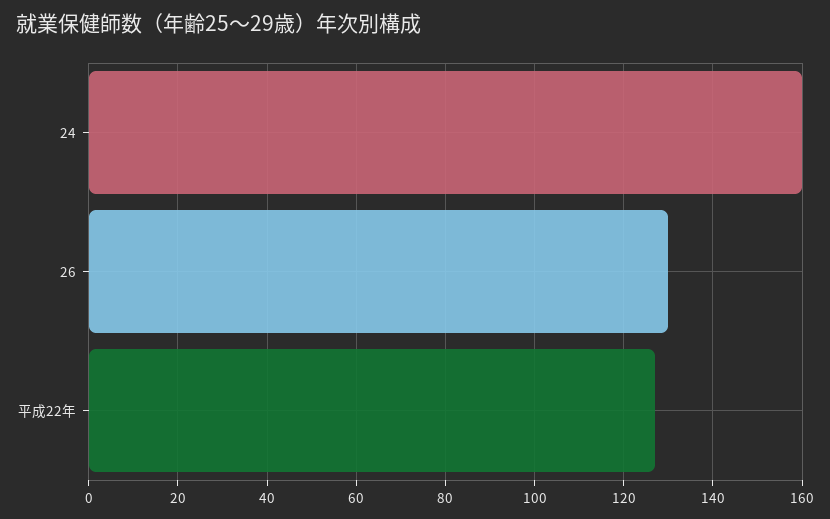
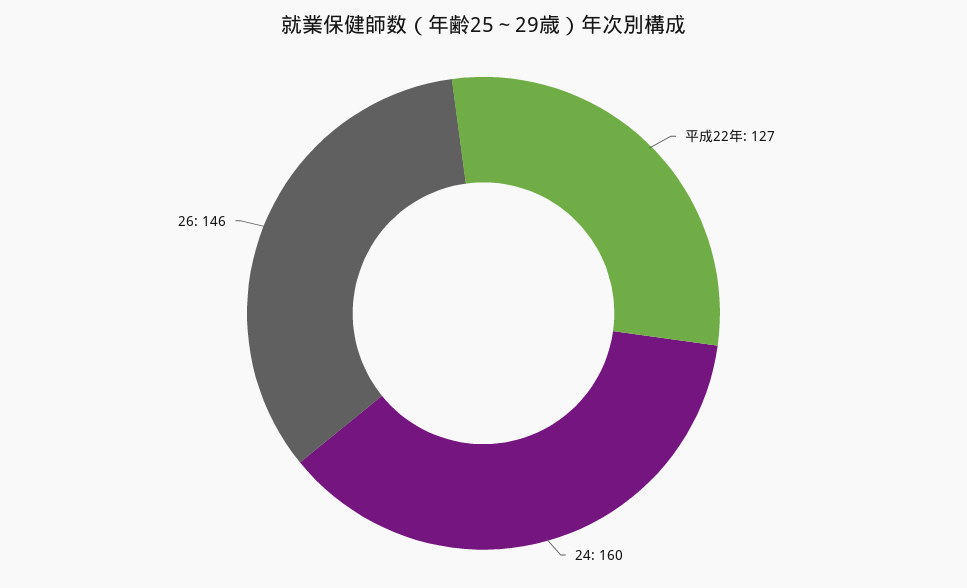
26: 130 -> 146

